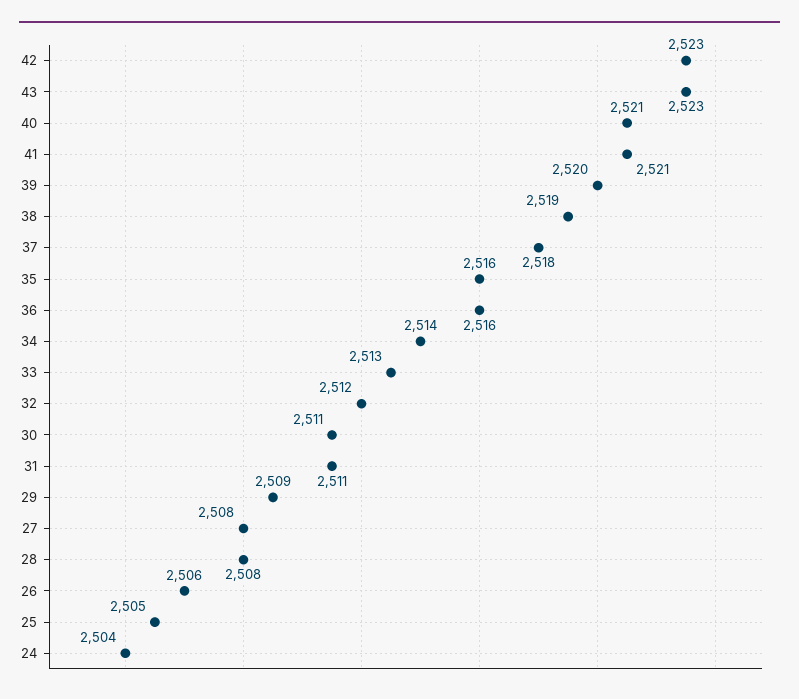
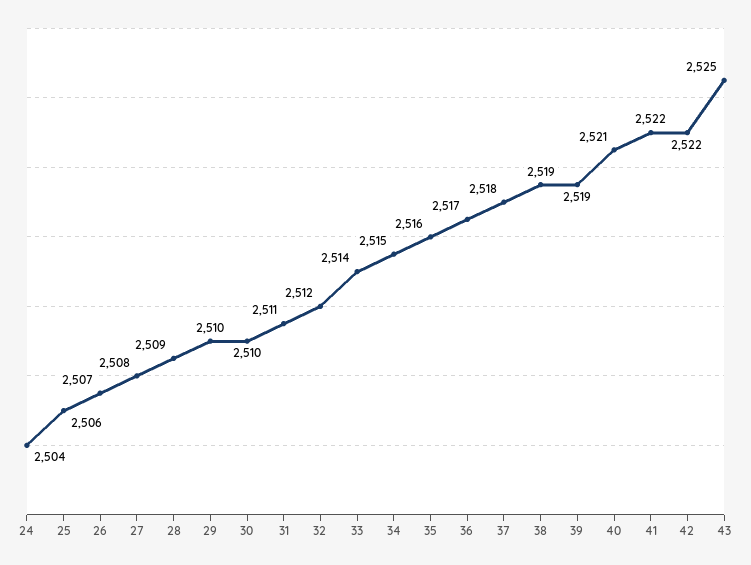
42: 2523 -> 2522
43: 2523 -> 2525
41: 2521 -> 2522
39: 2520 -> 2519
36: 2516 -> 2517
34: 2514 -> 2515
33: 2513 -> 2514
30: 2511 -> 2510
29: 2509 -> 2510
28: 2508 -> 2509
26: 2506 -> 2507
25: 2505 -> 2506

